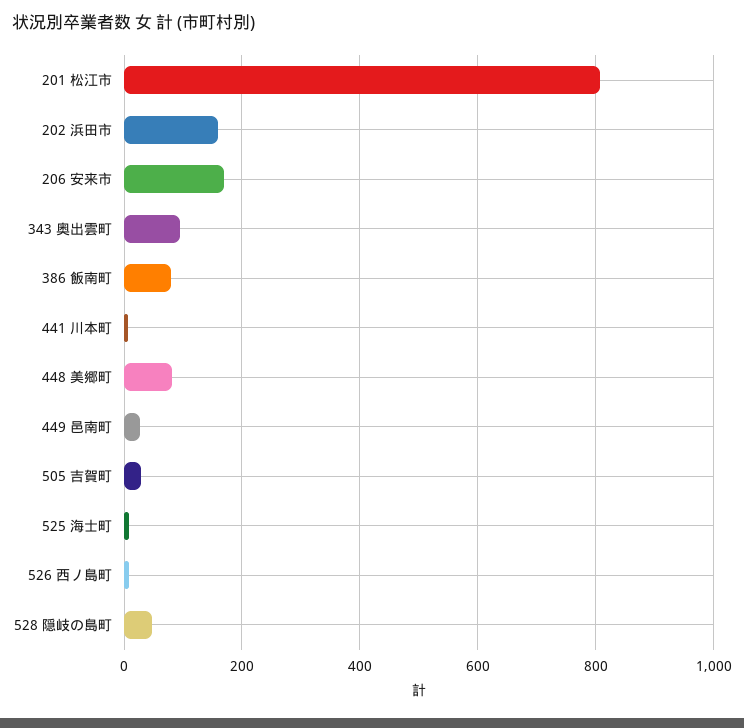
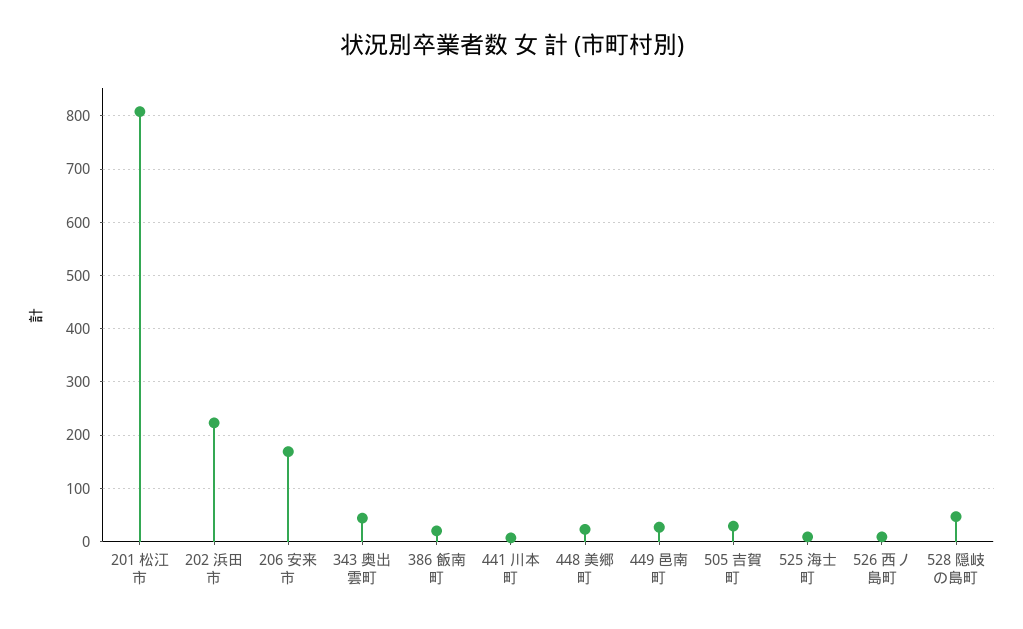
202 浜田市: 160 -> 220
343 奥出雲町: 100 -> 40
386 飯南町: 80 -> 20
448 美郷町: 80 -> 20

